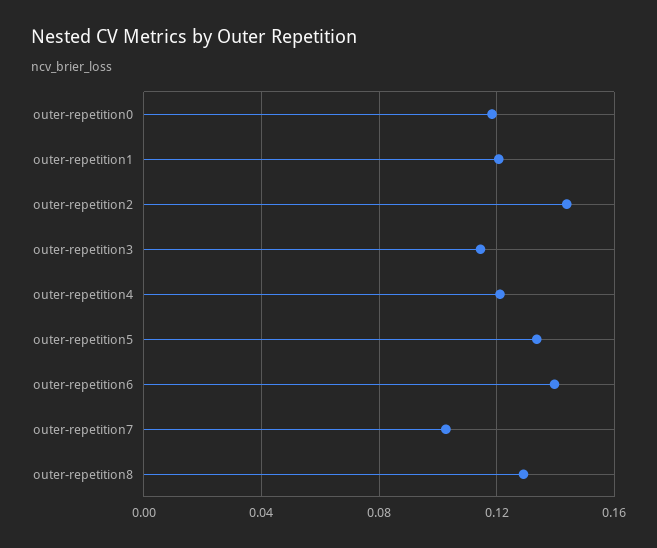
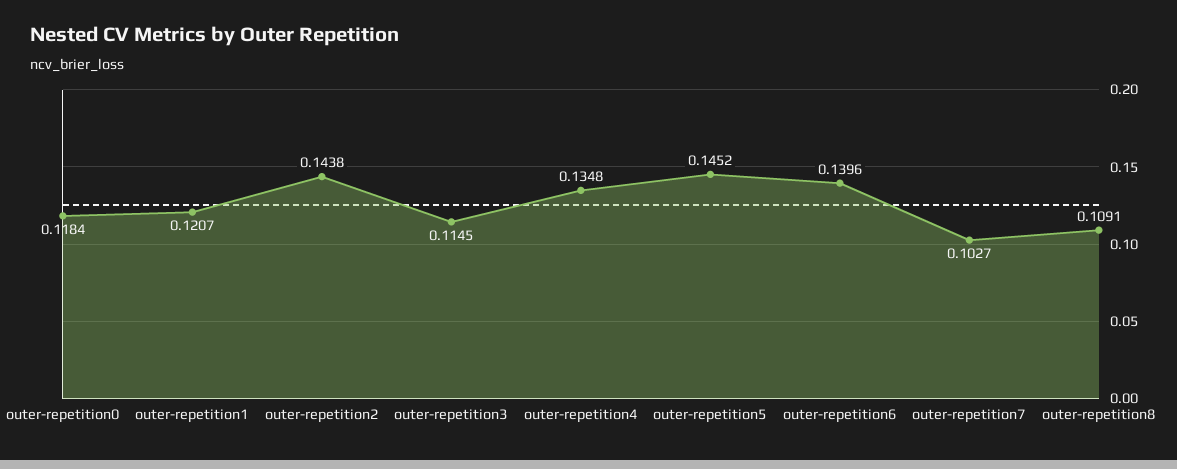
outer-repetition4: 0.12 -> 0.1348
outer-repetition5: 0.135 -> 0.1452
outer-repetition8: 0.13 -> 0.1091

